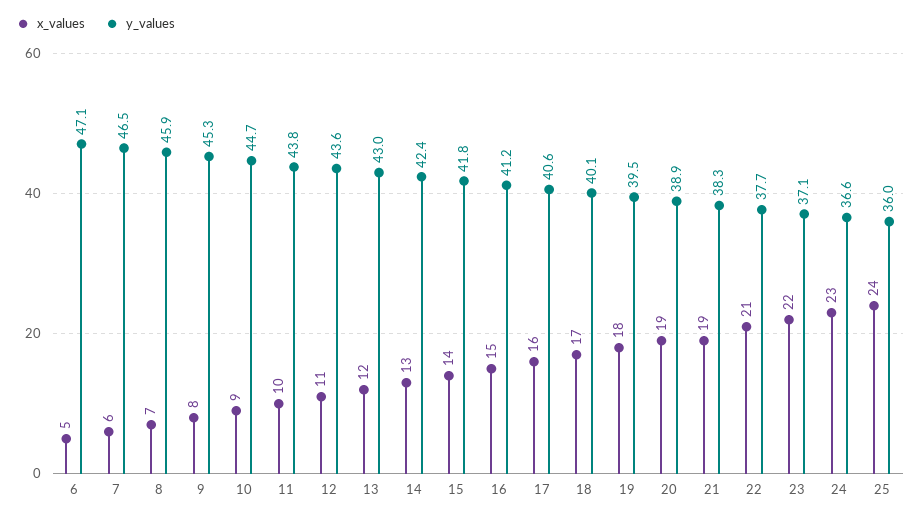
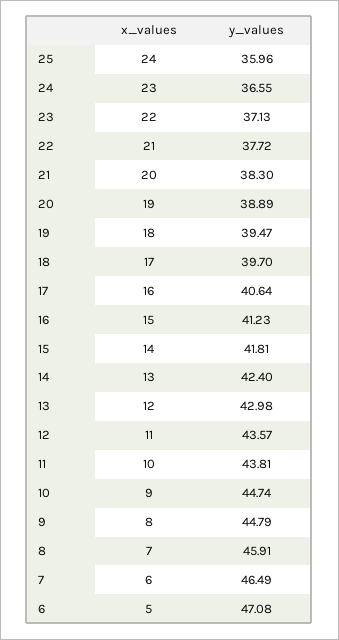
y_values, 9: 45.3 -> 44.79
y_values, 18: 40.1 -> 39.7
x_values, 21: 19 -> 20

